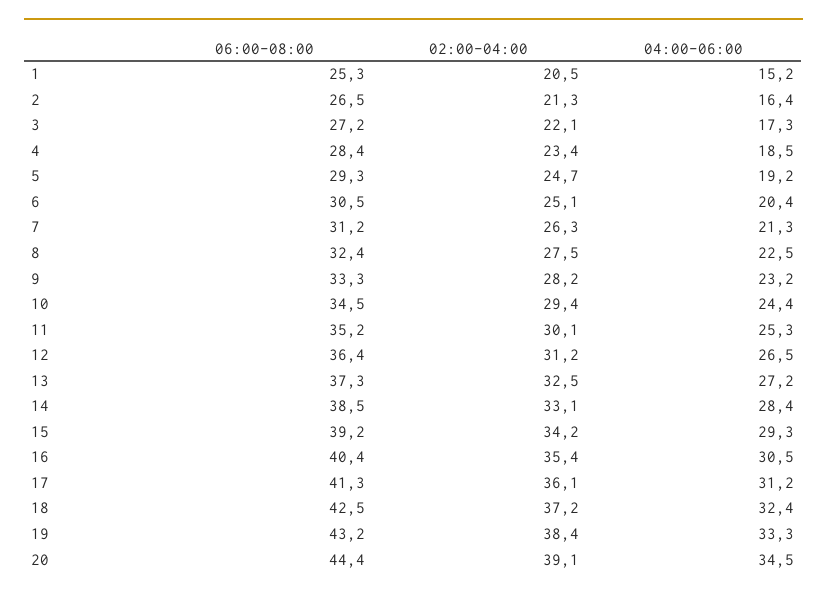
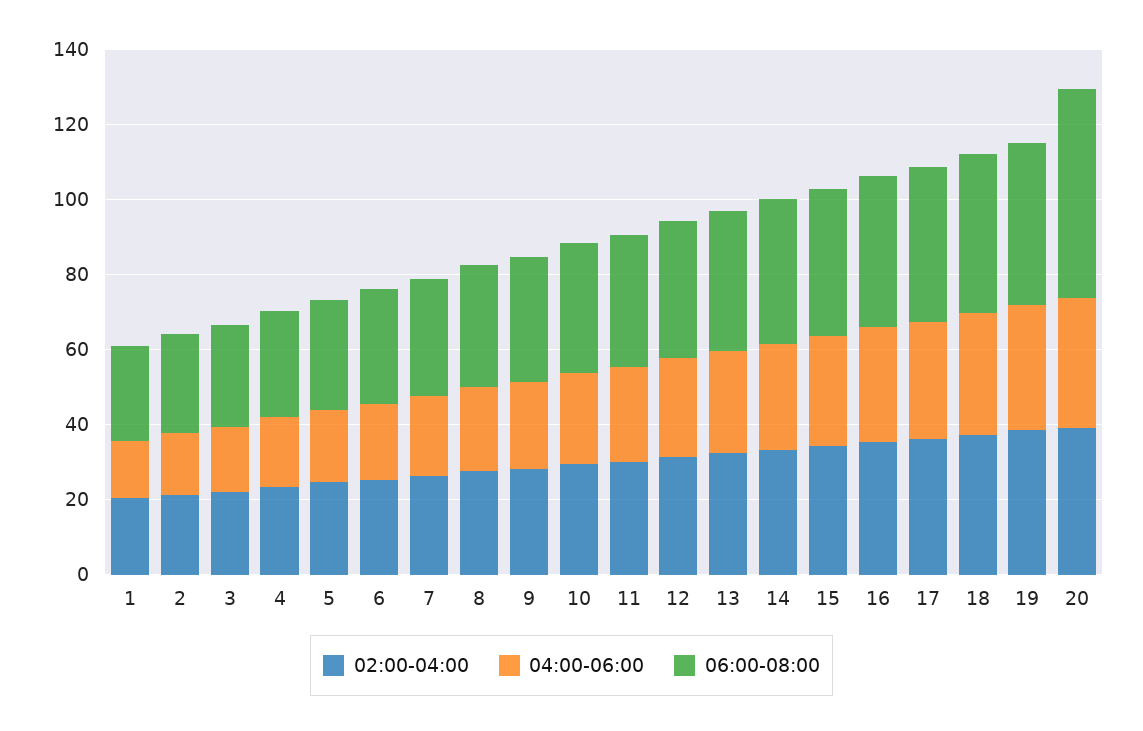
06:00-08:00, 20: 44.4 -> 55

